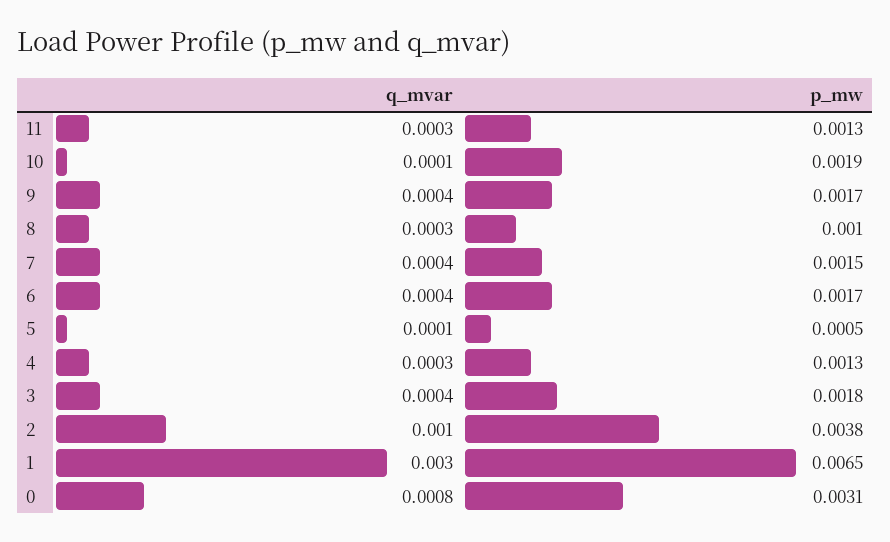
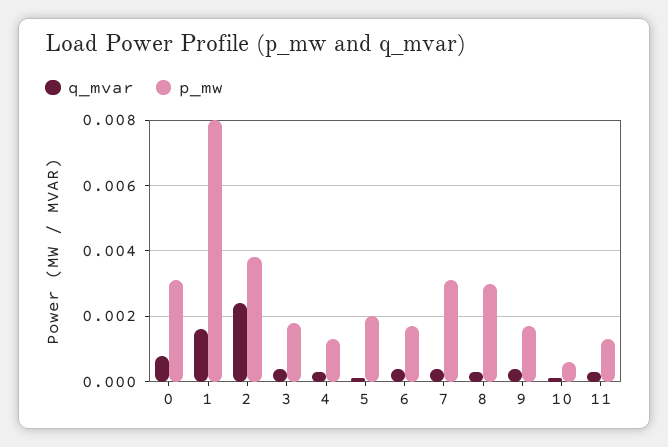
p_mw, 10: 0.0019 -> 0.0005
p_mw, 8: 0.001 -> 0.003
p_mw, 7: 0.0015 -> 0.003
p_mw, 5: 0.0005 -> 0.002
q_mvar, 2: 0.001 -> 0.0025
q_mvar, 1: 0.003 -> 0.0015
p_mw, 1: 0.0065 -> 0.008

